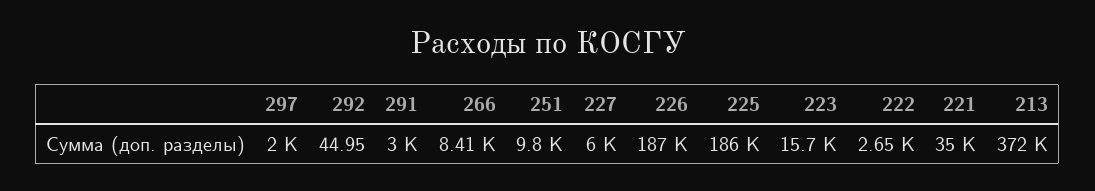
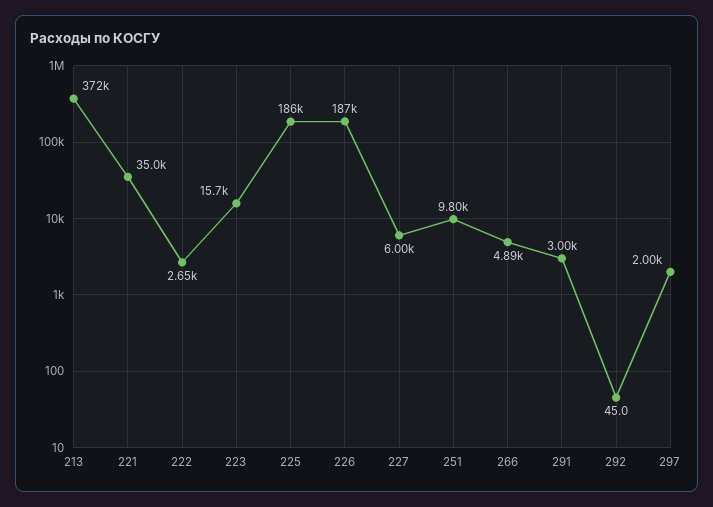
266: 8410 -> 4890

